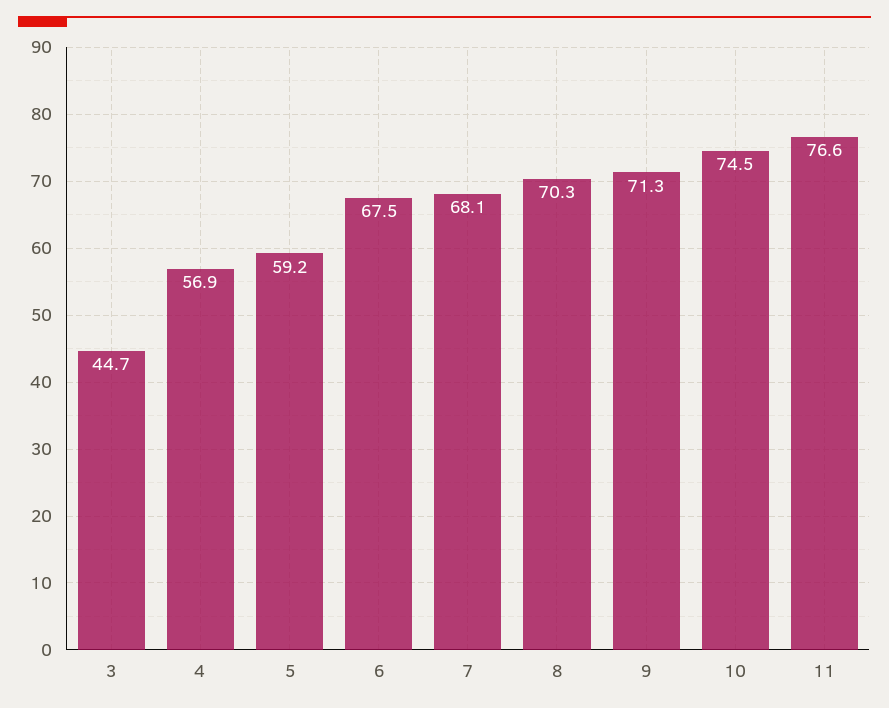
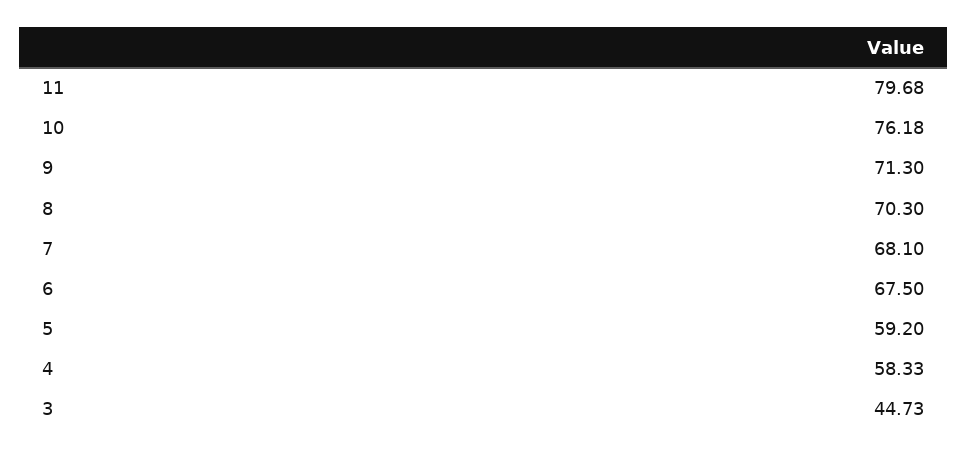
4: 56.9 -> 58.33
10: 74.5 -> 76.18
11: 76.6 -> 79.68

